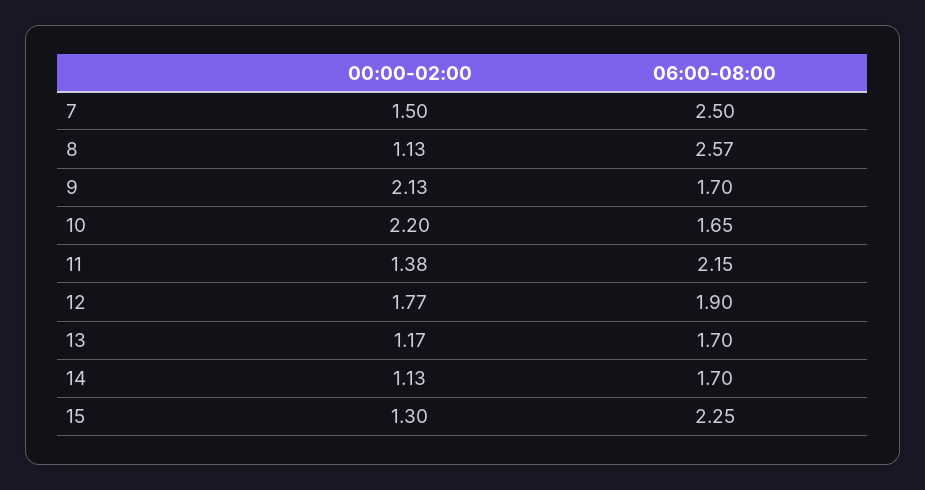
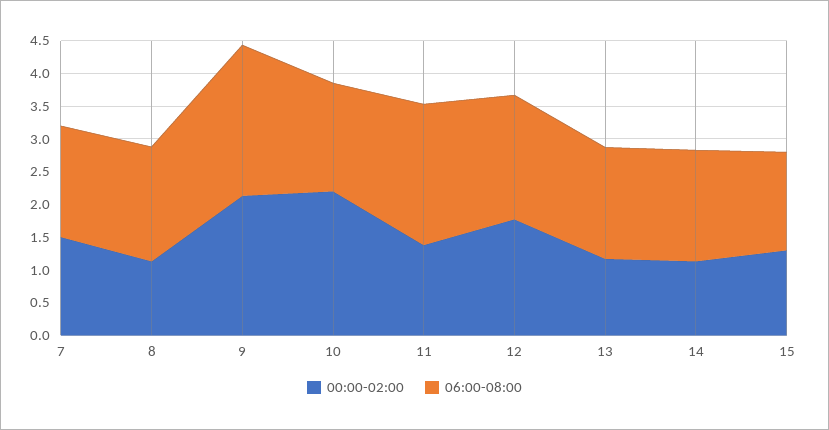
06:00-08:00, 7: 2.5 -> 1.75
06:00-08:00, 8: 2.57 -> 1.75
06:00-08:00, 9: 1.7 -> 2.25
06:00-08:00, 15: 2.25 -> 1.5

